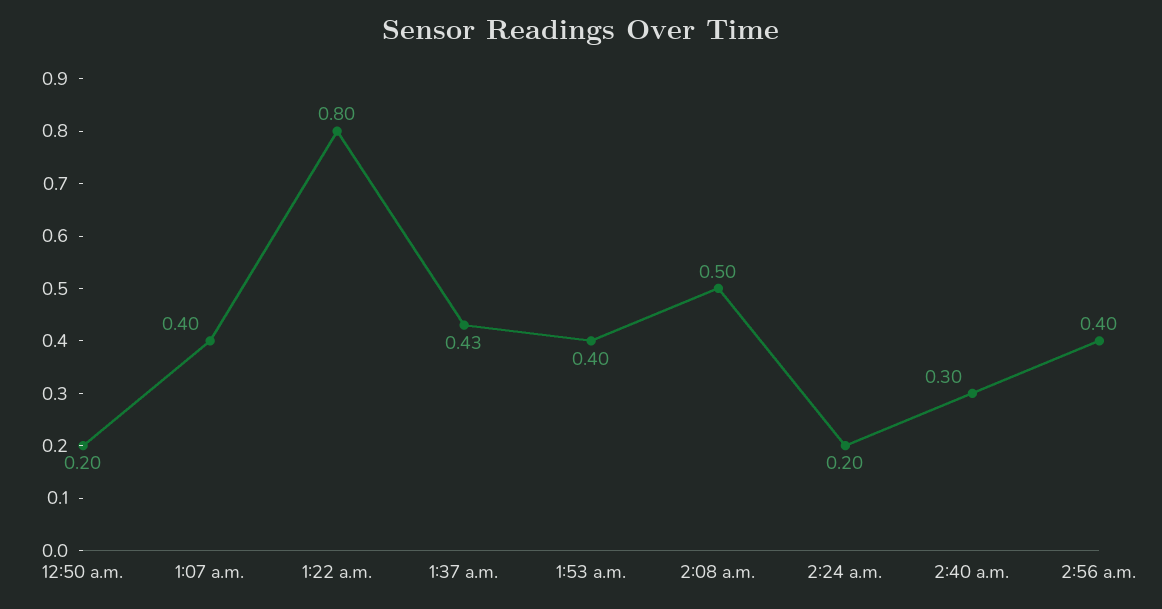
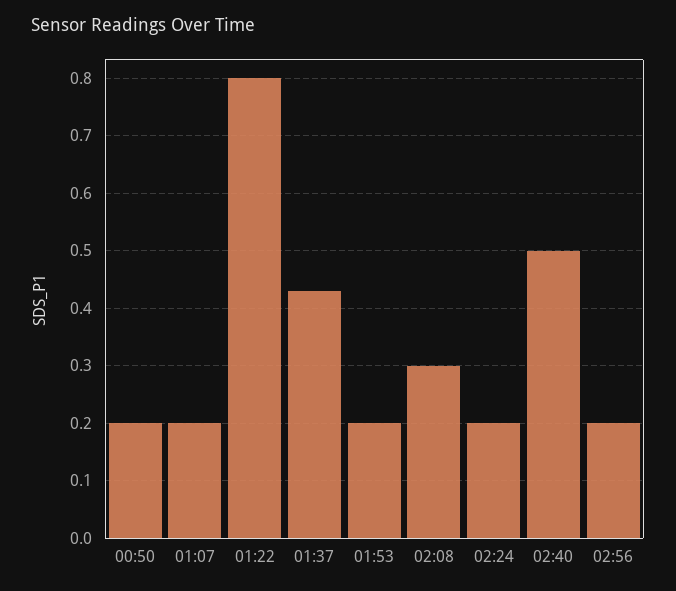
1:07 a.m.: 0.4 -> 0.2
1:53 a.m.: 0.4 -> 0.2
2:08 a.m.: 0.5 -> 0.3
2:40 a.m.: 0.3 -> 0.5
2:56 a.m.: 0.4 -> 0.2

